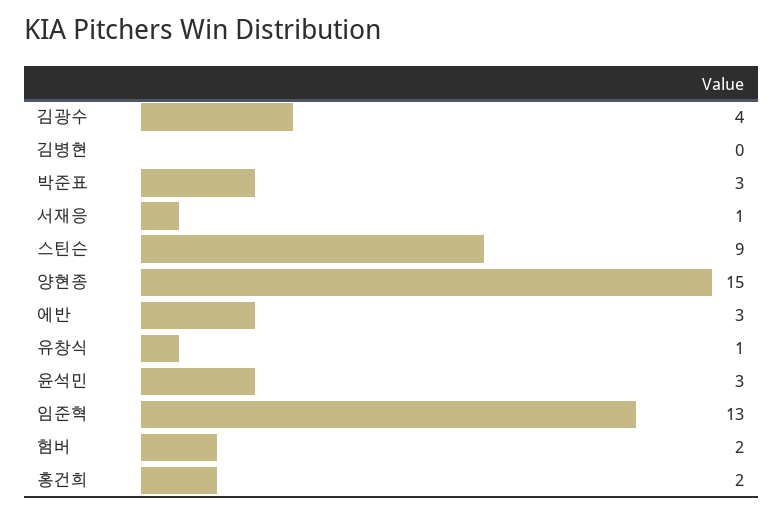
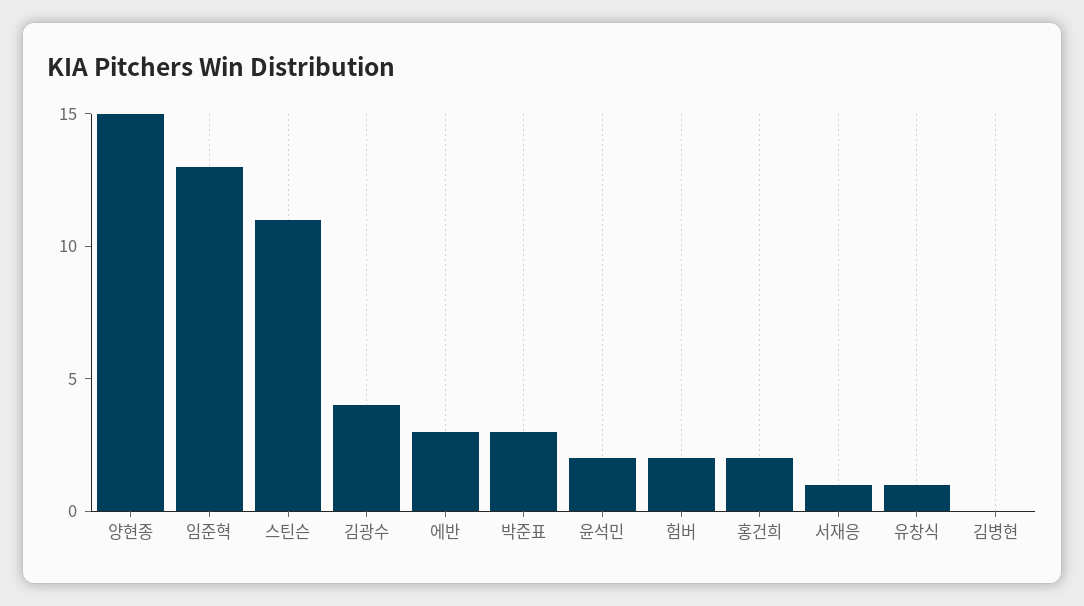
스틴슨: 9 -> 11
윤석민: 3 -> 2

